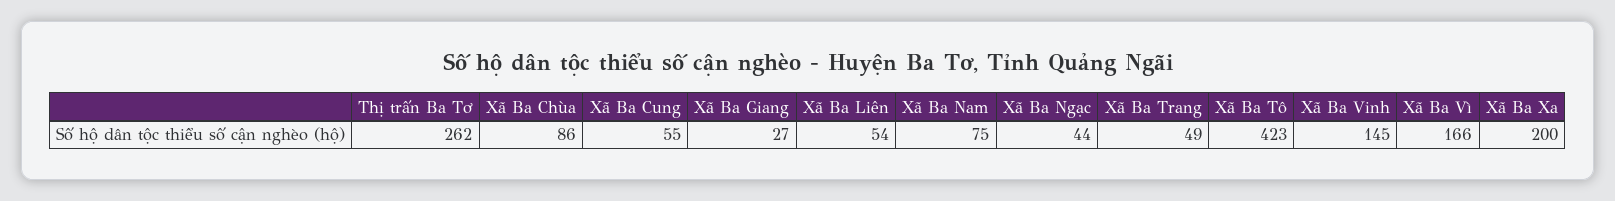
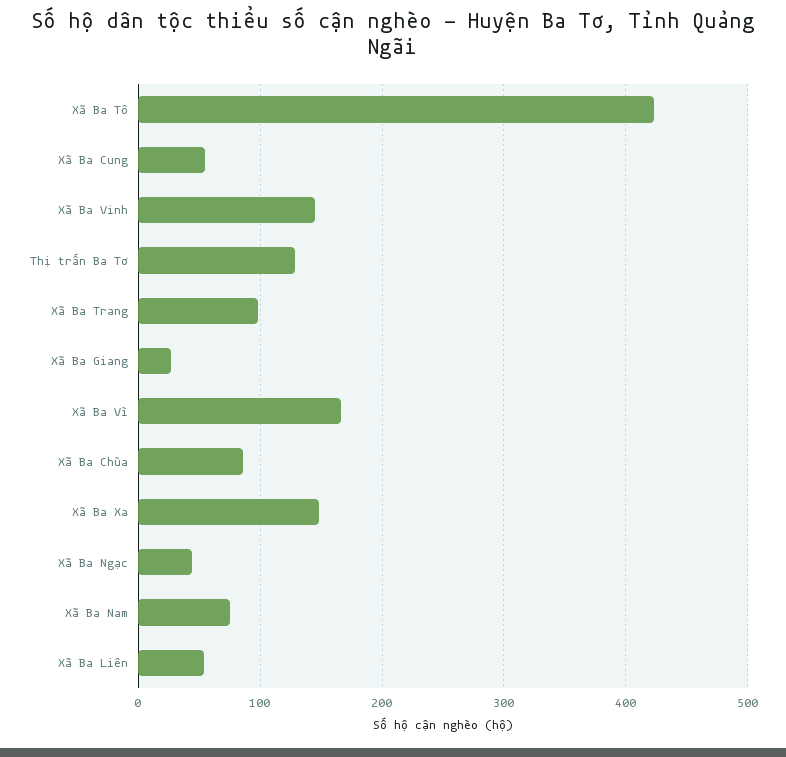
Thị trấn Ba Tơ: 262 -> 130
Xã Ba Trang: 49 -> 100
Xã Ba Xa: 200 -> 150

